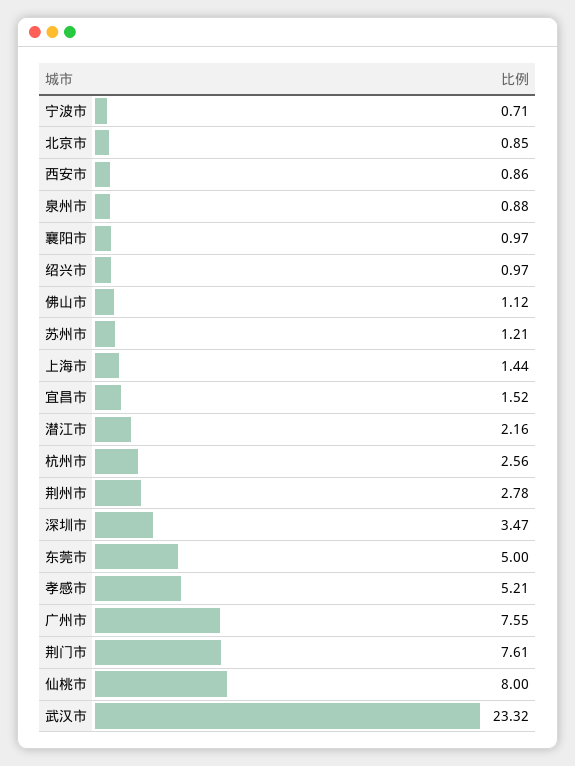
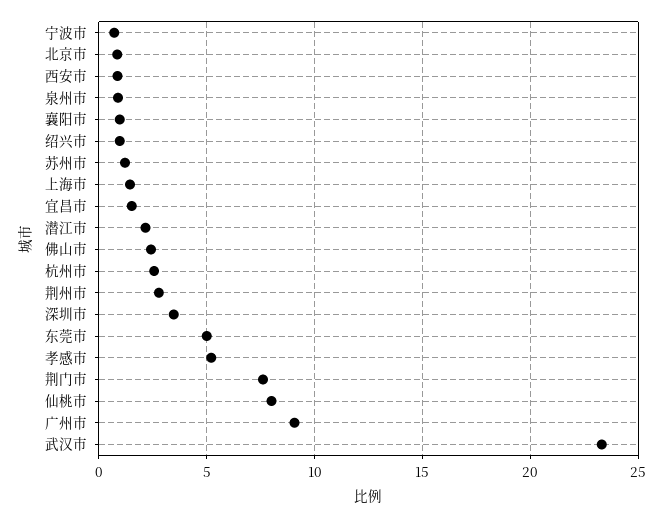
佛山市: 1.12 -> 2.5
广州市: 7.55 -> 9

